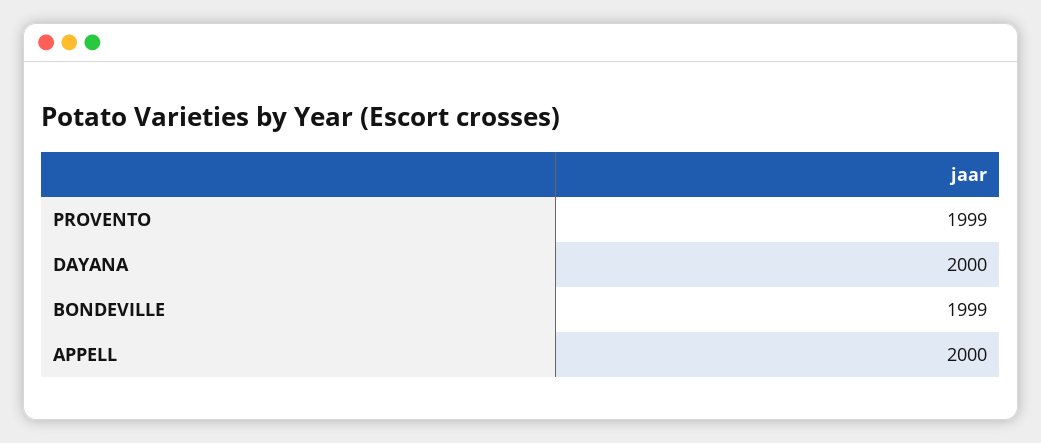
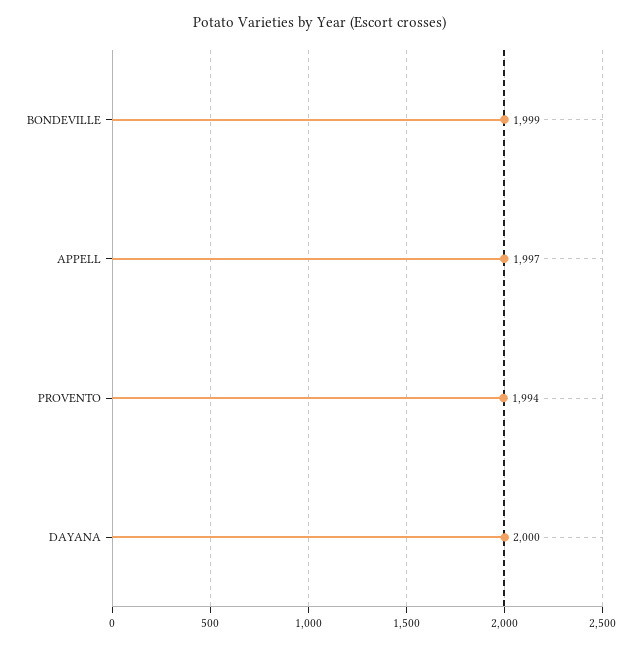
PROVENTO: 1999 -> 1994
APPELL: 2000 -> 1997

